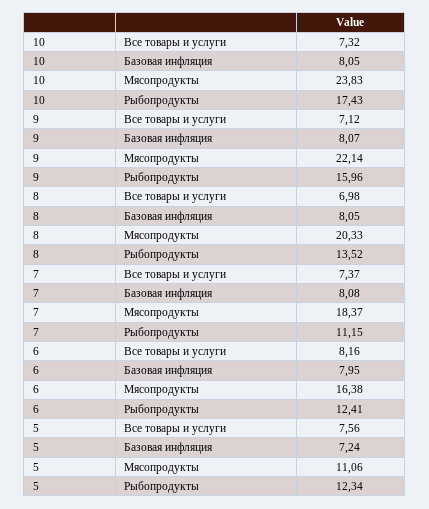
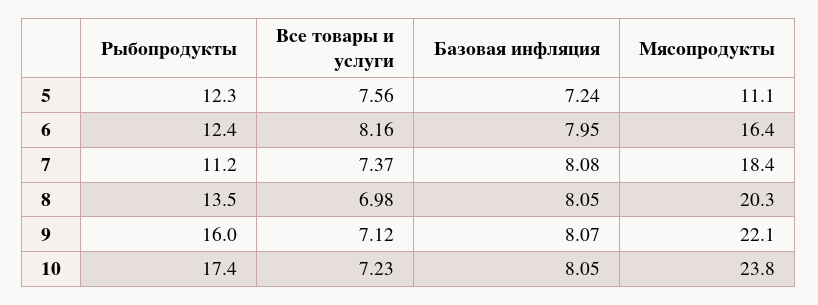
10, Все товары и услуги: 7.32 -> 7.23

